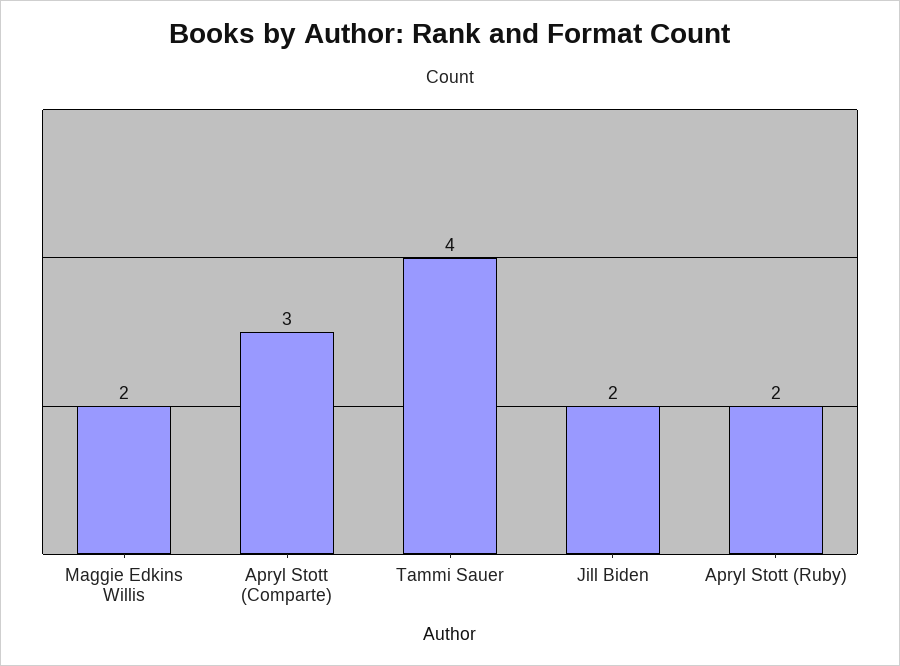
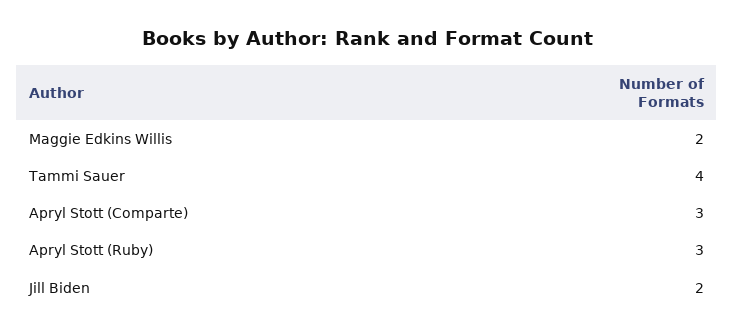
Apryl Stott (Ruby): 2 -> 3

